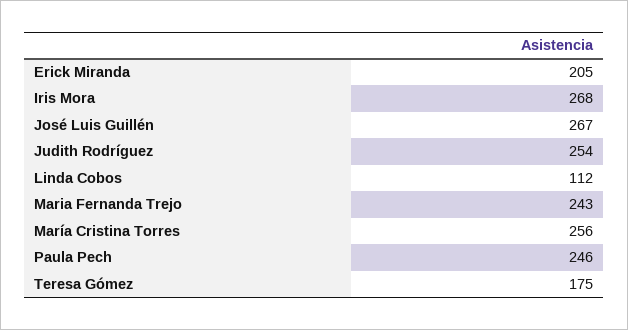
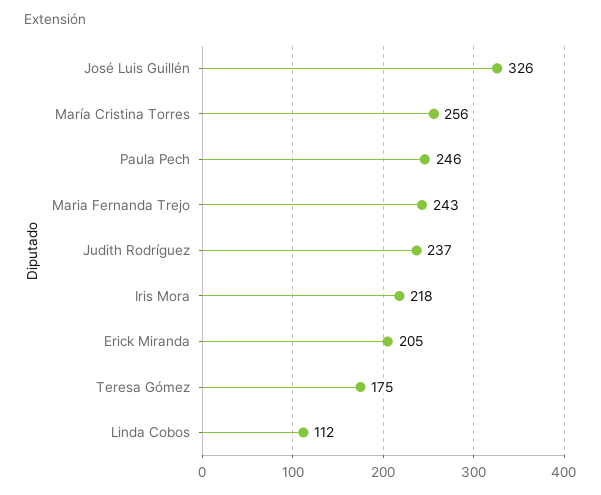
Iris Mora: 268 -> 218
José Luis Guillén: 267 -> 326
Judith Rodríguez: 254 -> 237

